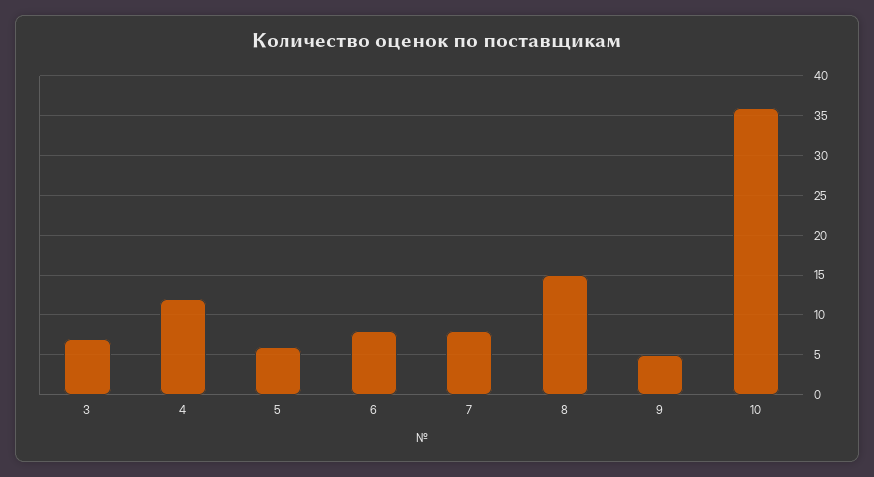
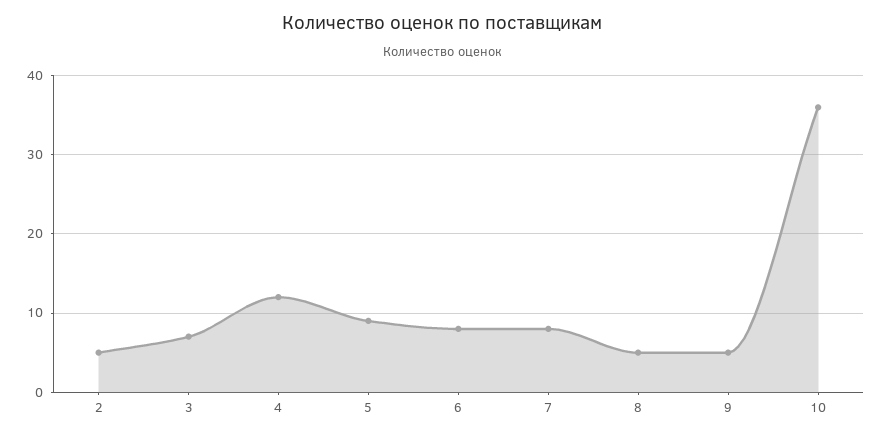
5: 6 -> 9
8: 15 -> 5
2: none -> 5

